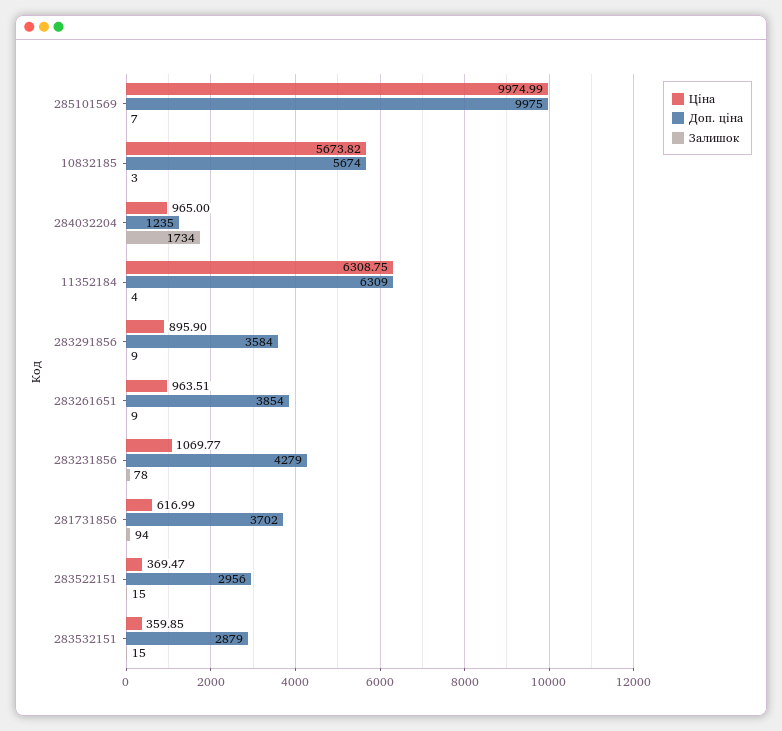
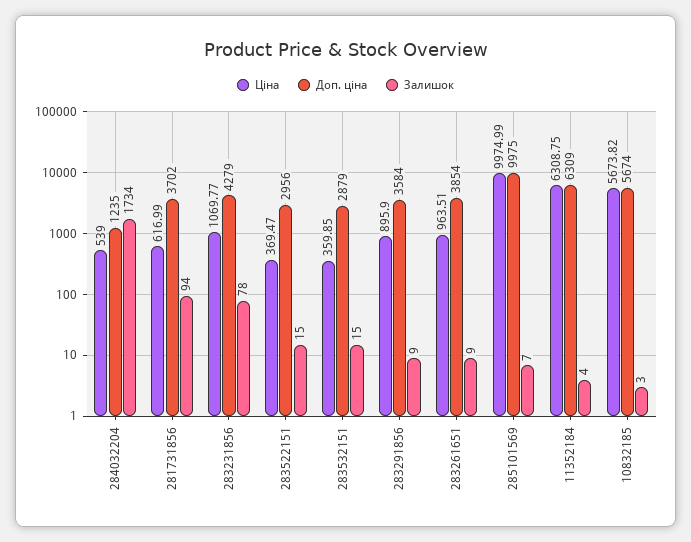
Ціна, 284032204: 965 -> 539

